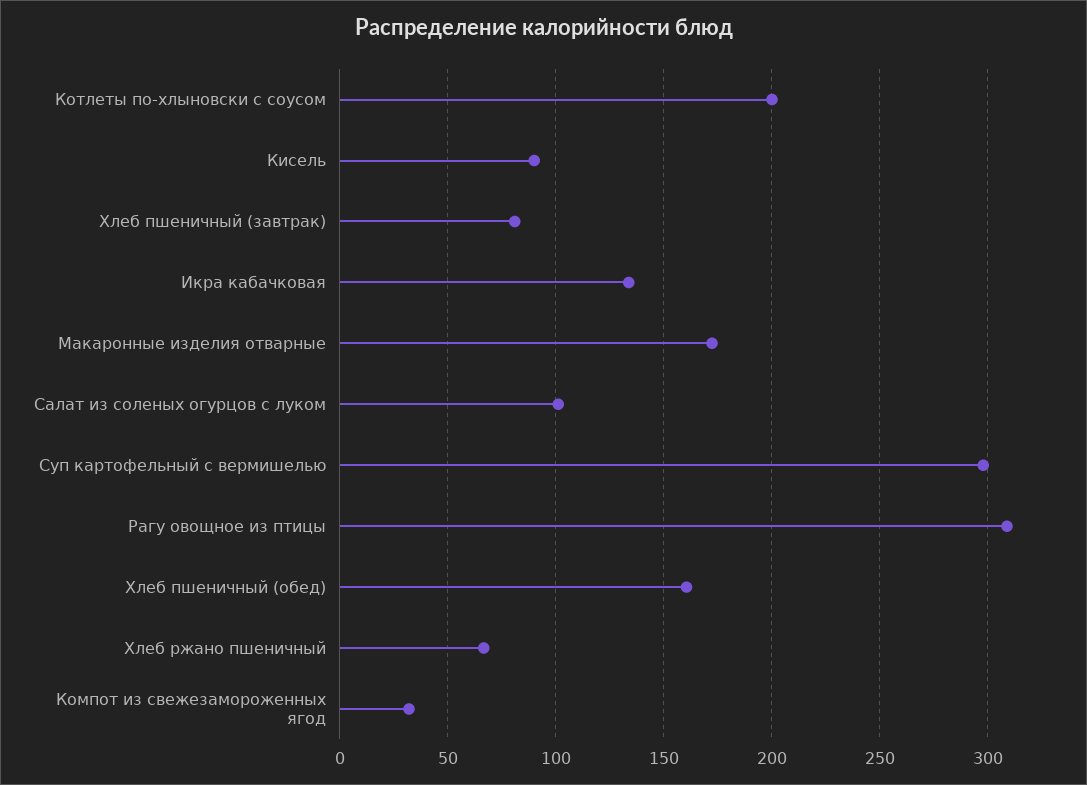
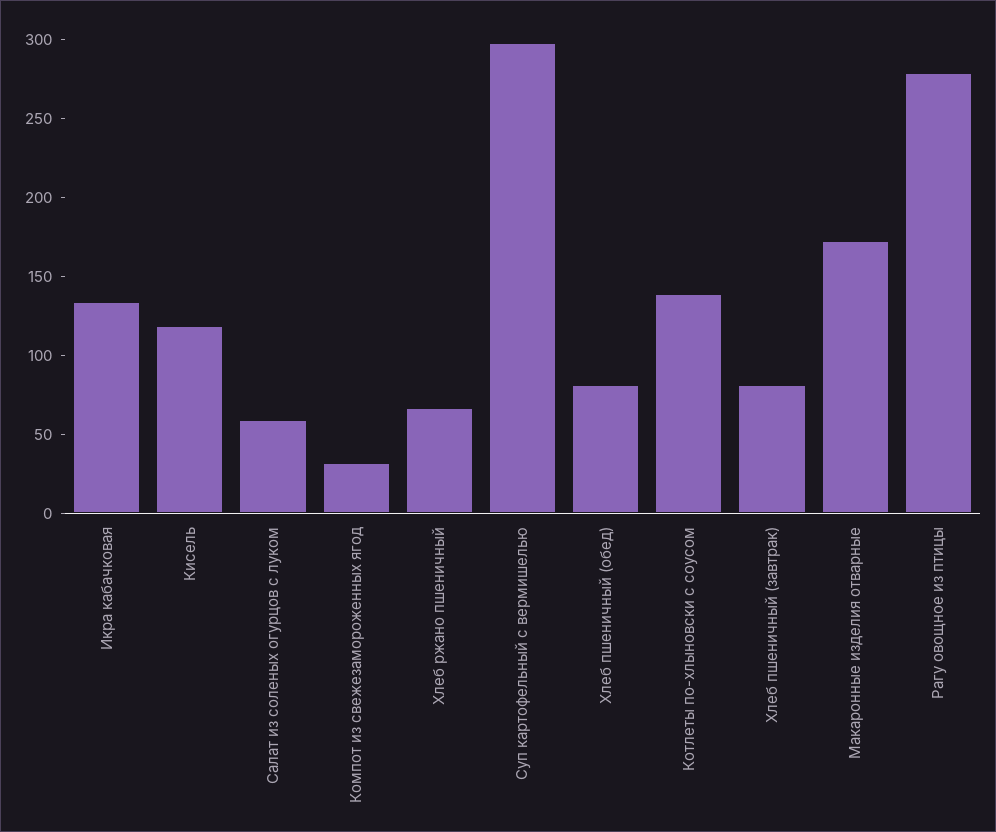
Котлеты по-хлыновски с соусом: 200 -> 140
Кисель: 90 -> 120
Салат из соленых огурцов с луком: 100 -> 60
Рагу овощное из птицы: 310 -> 280
Хлеб пшеничный (обед): 160 -> 80

